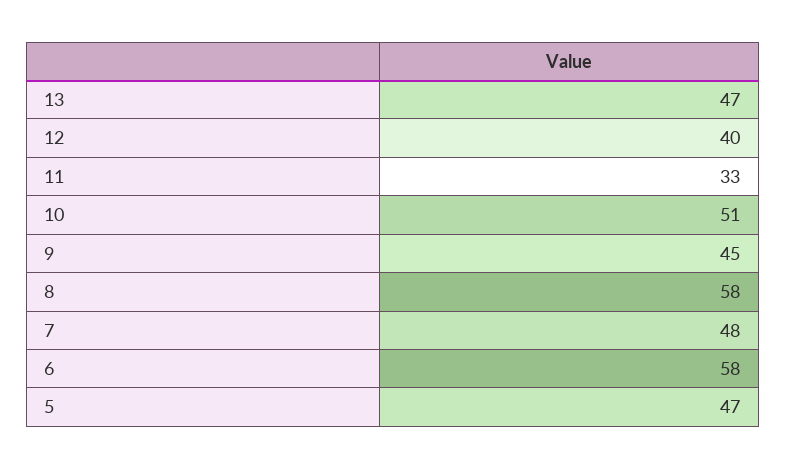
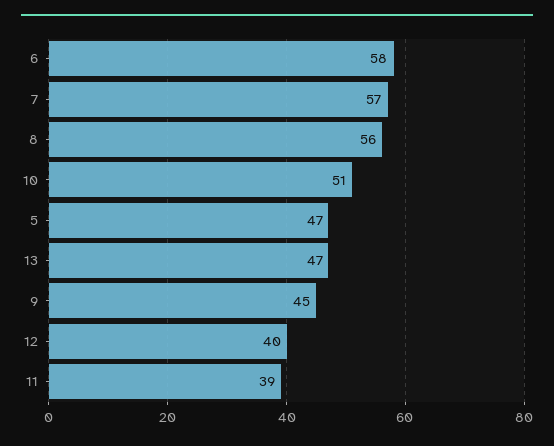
11: 33 -> 39
8: 58 -> 56
7: 48 -> 57

